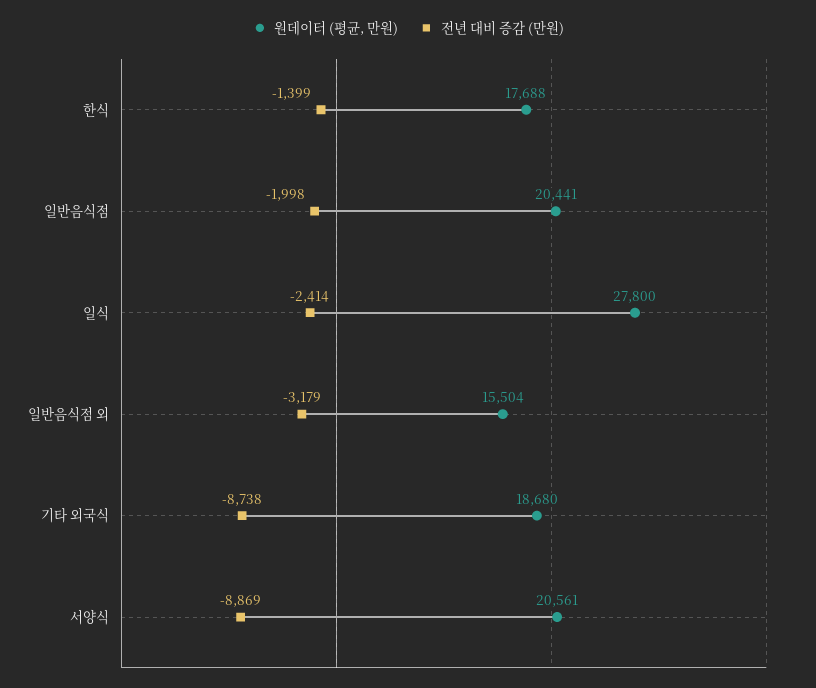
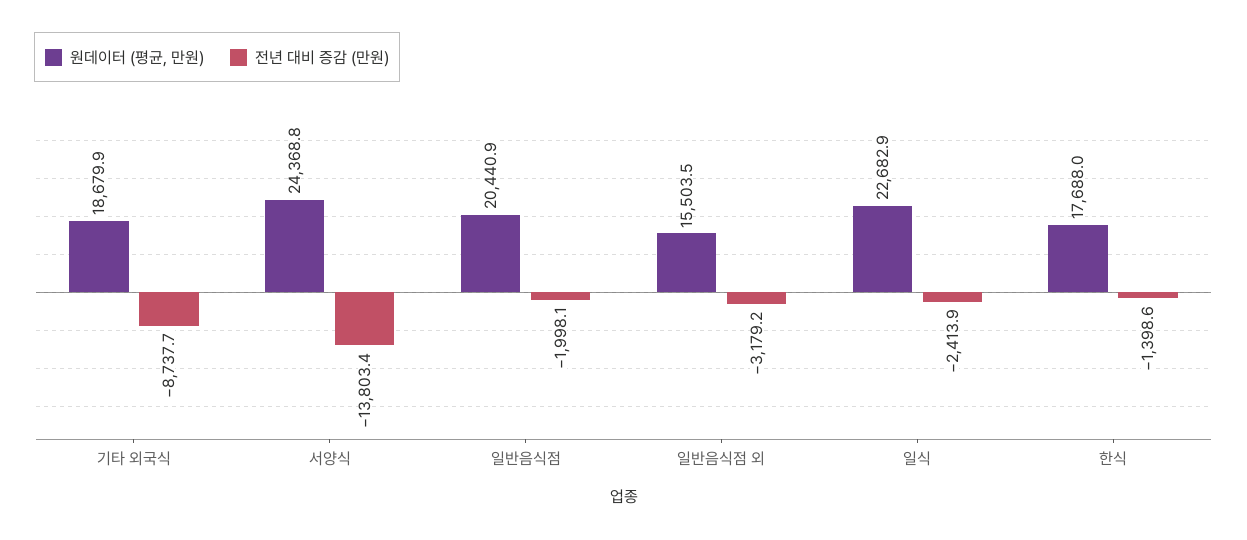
원데이터 (평균, 만원), 일식: 27800 -> 22682.9
원데이터 (평균, 만원), 서양식: 20561 -> 24368.8
전년 대비 증감 (만원), 서양식: -8869 -> -13803.4

